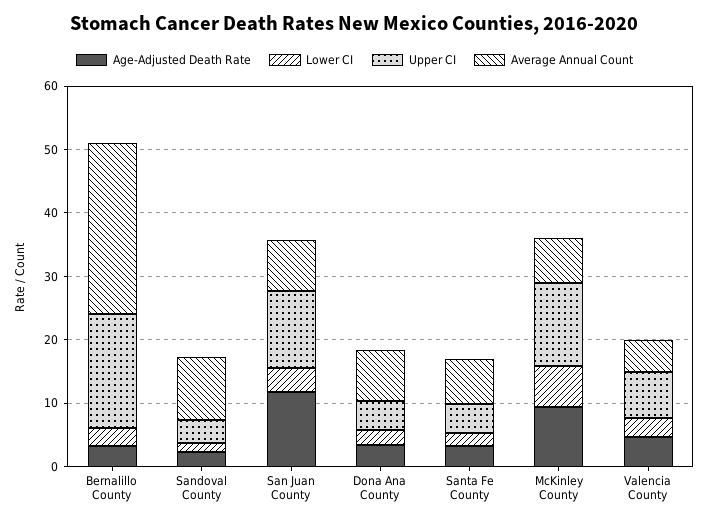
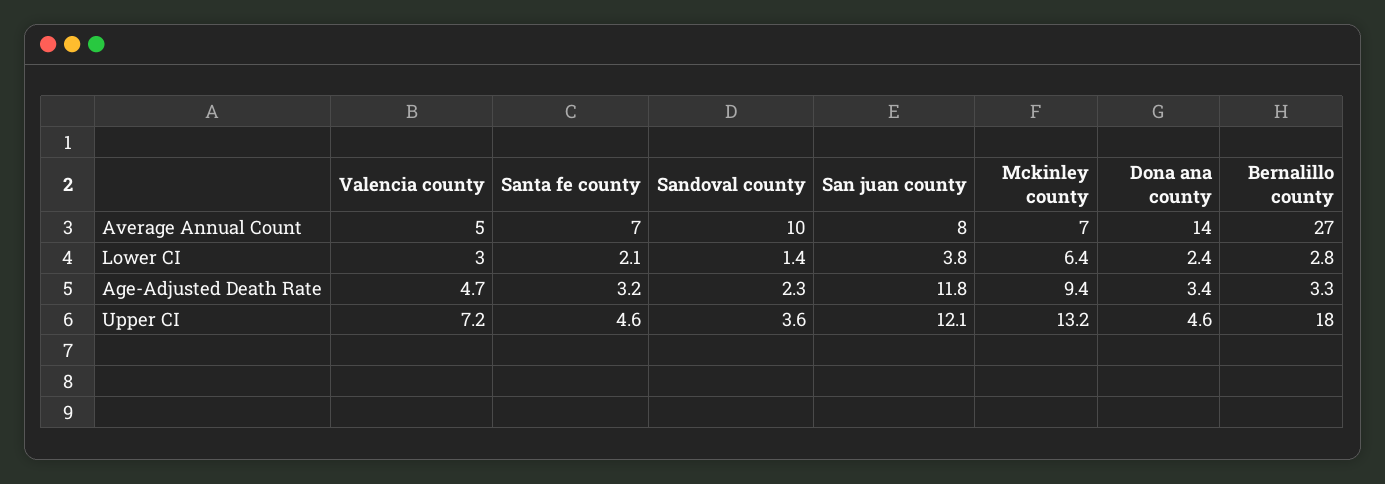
Average Annual Count, Dona Ana County: 8 -> 14

